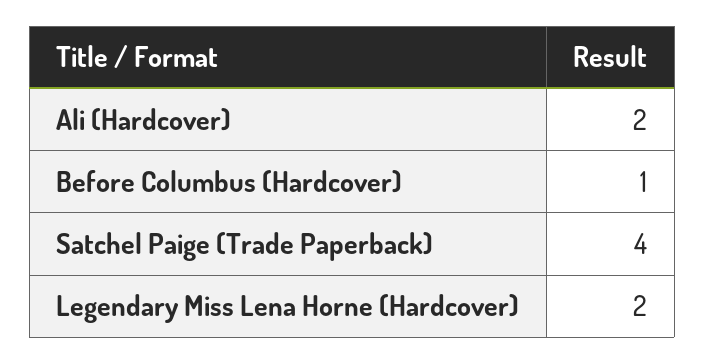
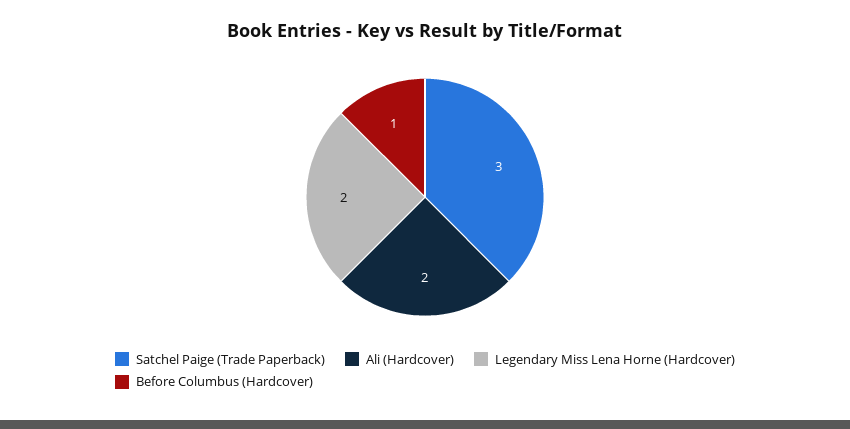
Satchel Paige (Trade Paperback): 4 -> 3

